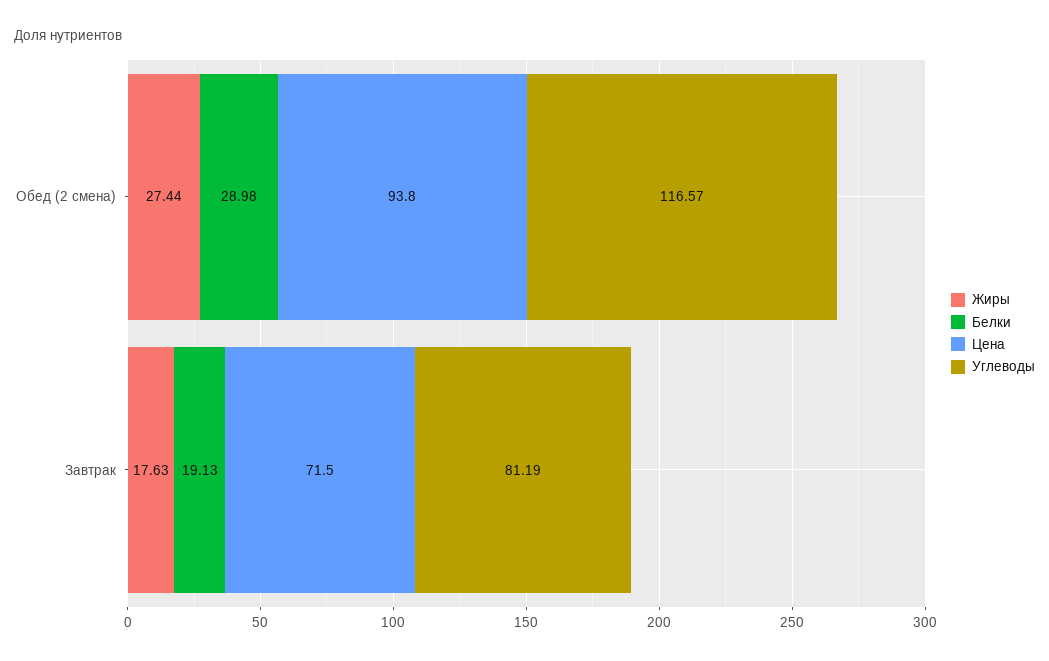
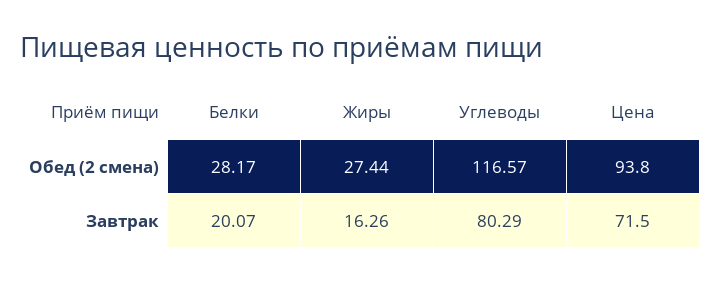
Белки, Обед (2 смена): 28.98 -> 28.17
Жиры, Завтрак: 17.63 -> 16.26
Белки, Завтрак: 19.13 -> 20.07
Углеводы, Завтрак: 81.19 -> 80.29

